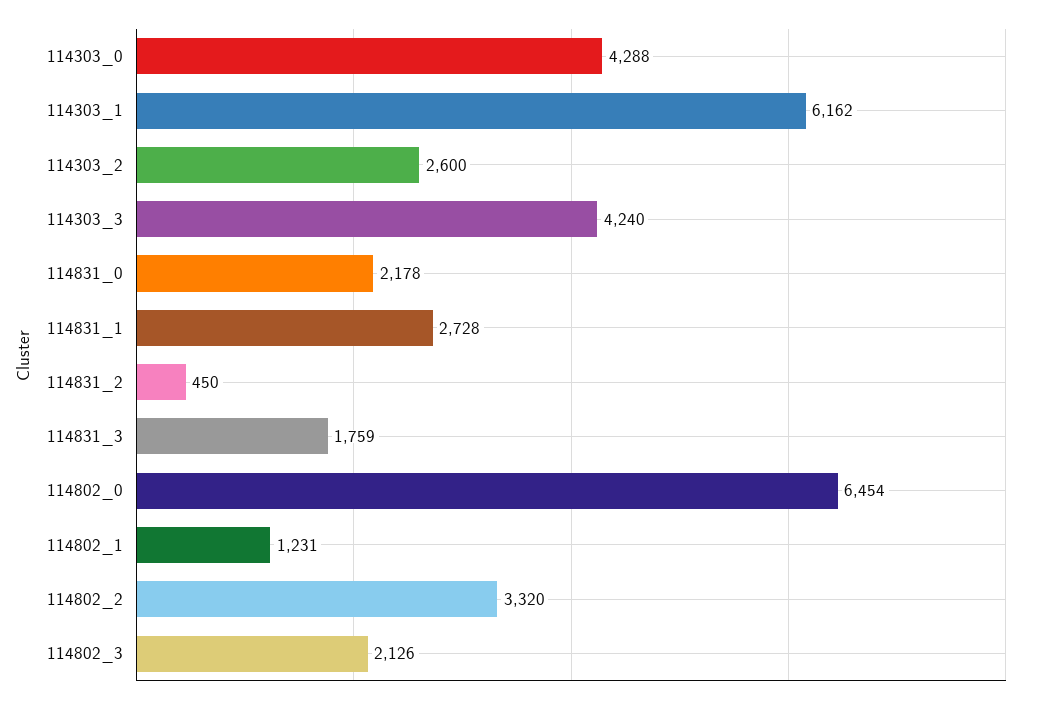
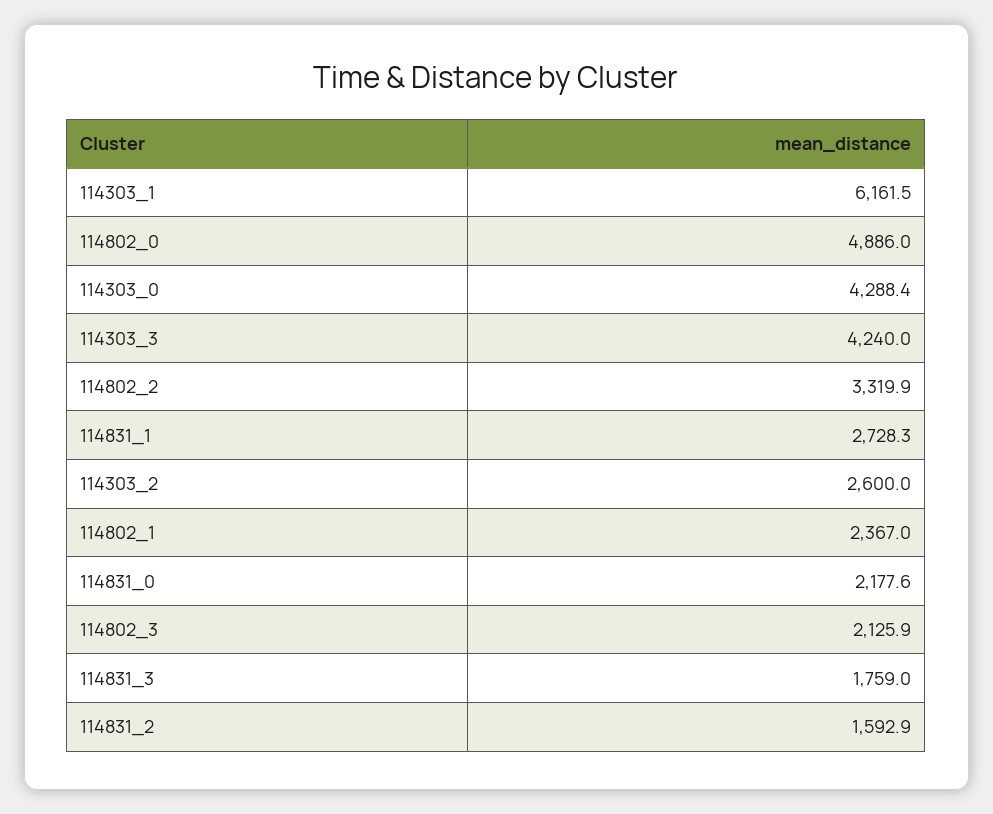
114831_2: 450 -> 1592.9
114802_0: 6454 -> 4886
114802_1: 1231 -> 2367

